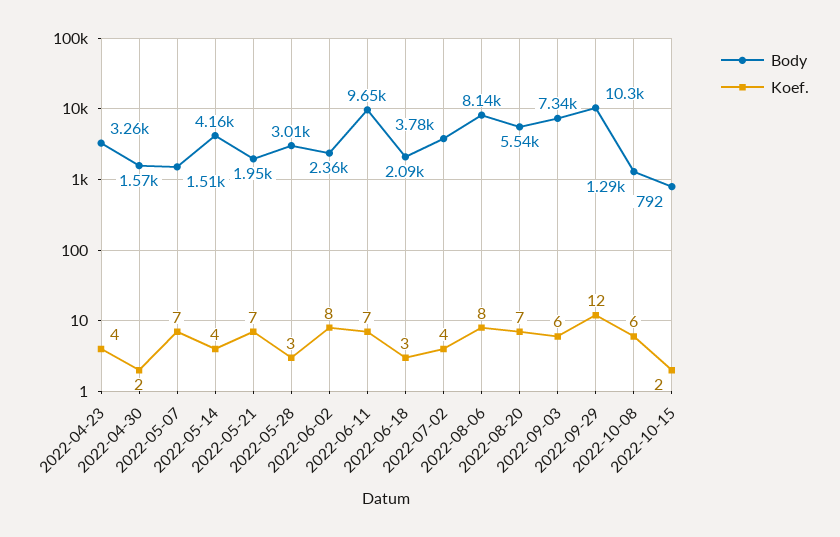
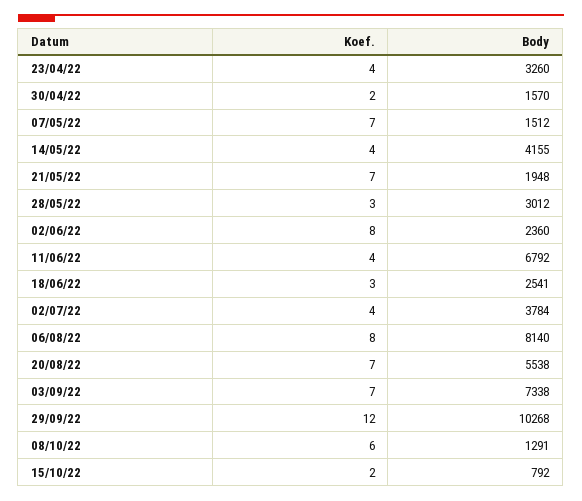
Body, 2022-06-11: 9650 -> 6792
Koef., 2022-06-11: 7 -> 4
Body, 2022-06-18: 2090 -> 2541
Koef., 2022-09-03: 6 -> 7

